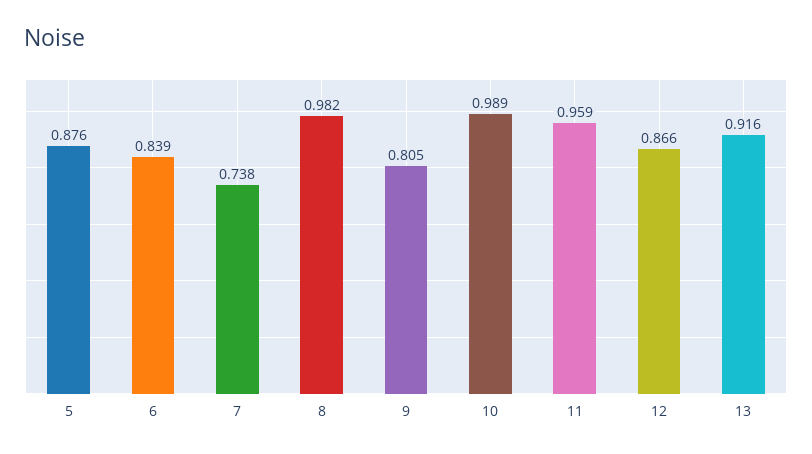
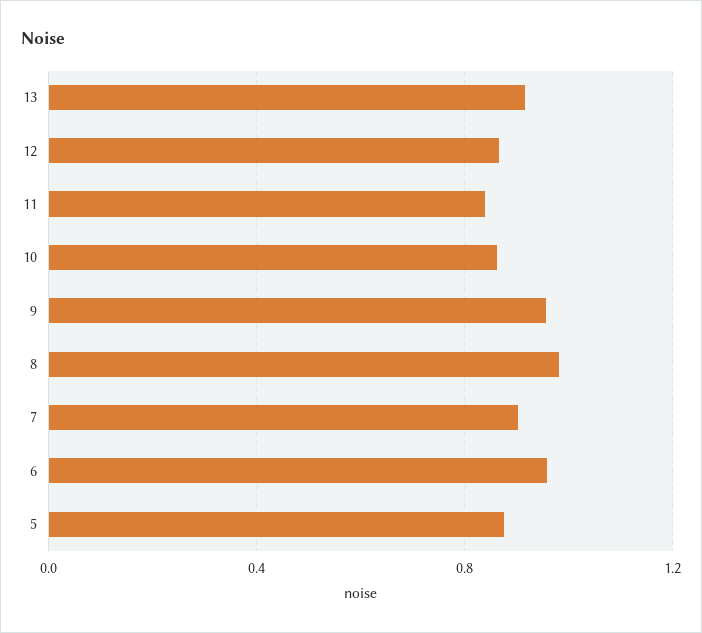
6: 0.839 -> 0.95
7: 0.738 -> 0.9
9: 0.805 -> 0.95
10: 0.989 -> 0.85
11: 0.959 -> 0.85

